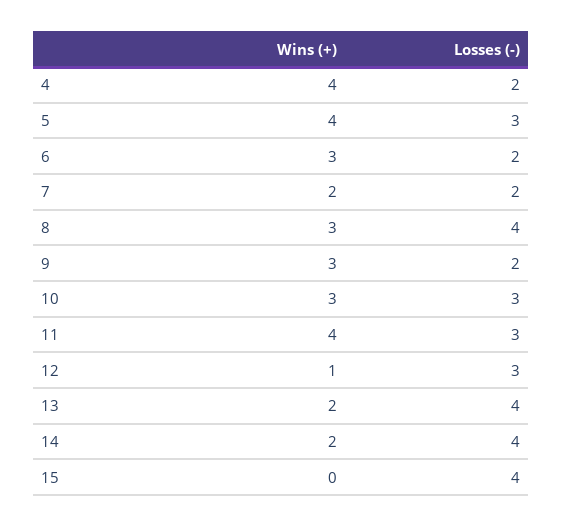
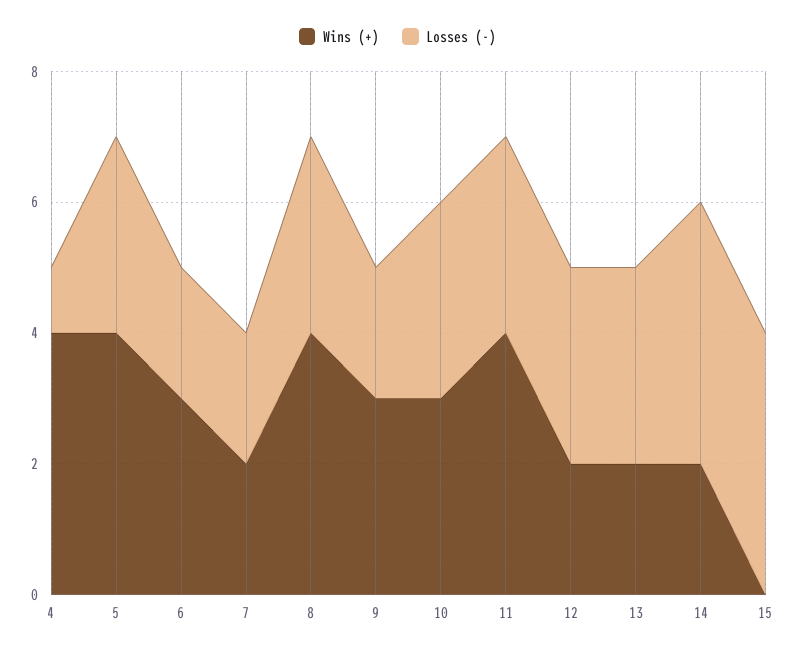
Losses (-), 4: 2 -> 1
Wins (+), 8: 3 -> 4
Losses (-), 8: 4 -> 3
Wins (+), 12: 1 -> 2
Losses (-), 13: 4 -> 3

